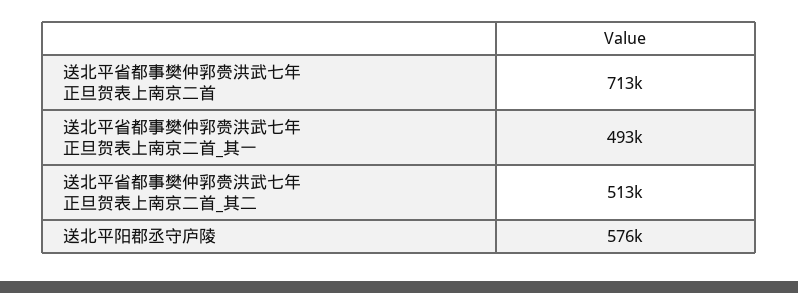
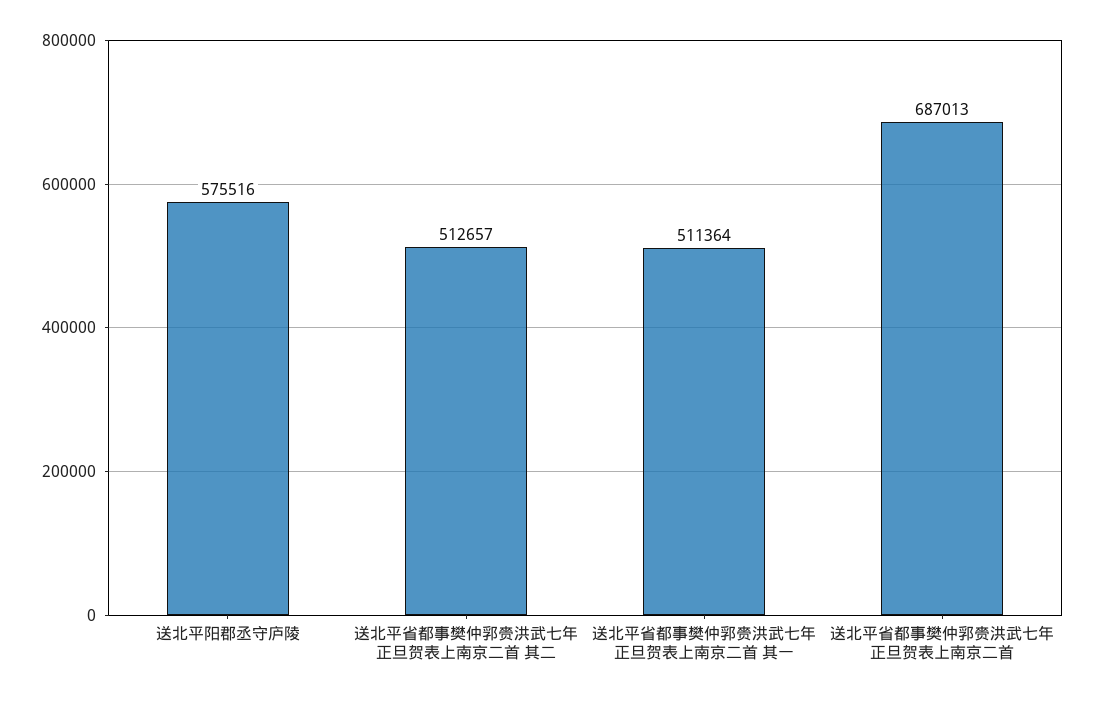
送北平省都事樊仲郛赍洪武七年正旦贺表上南京二首: 713000 -> 687013
送北平省都事樊仲郛赍洪武七年正旦贺表上南京二首_其一: 493000 -> 511364

